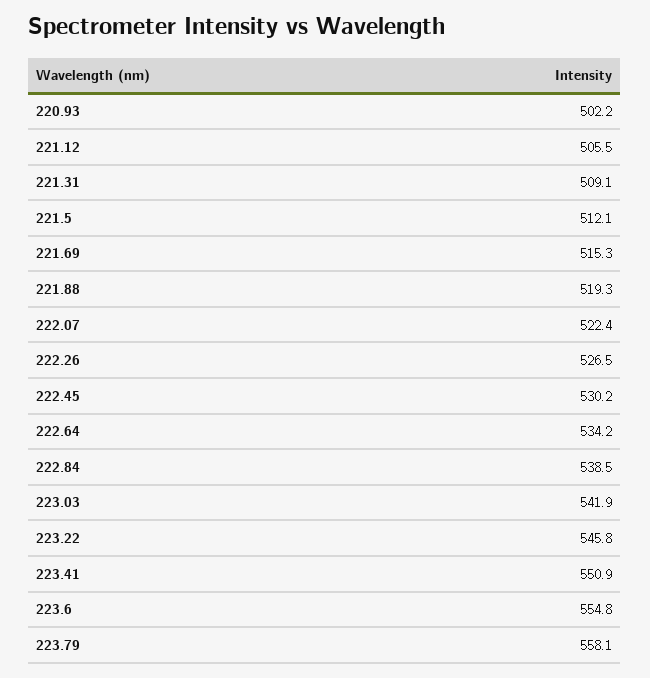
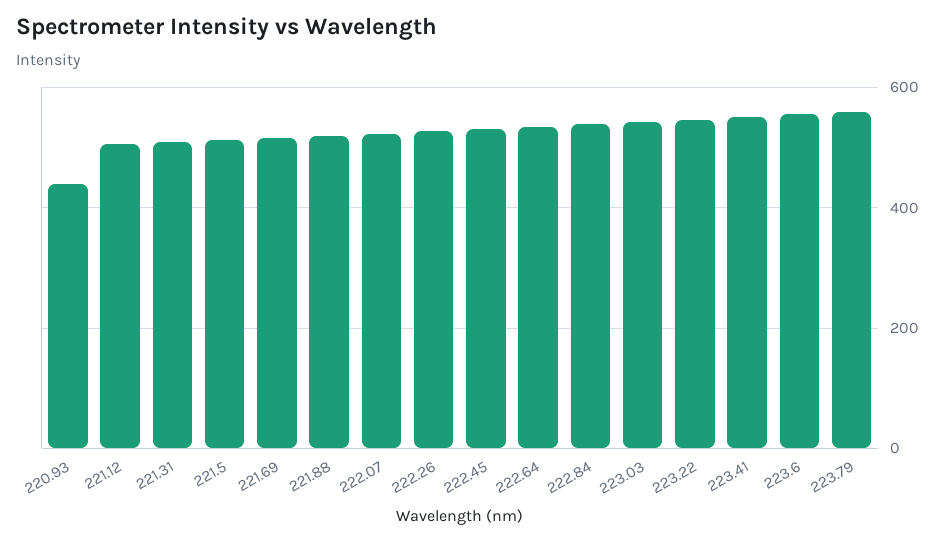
220.93: 502.2 -> 440

